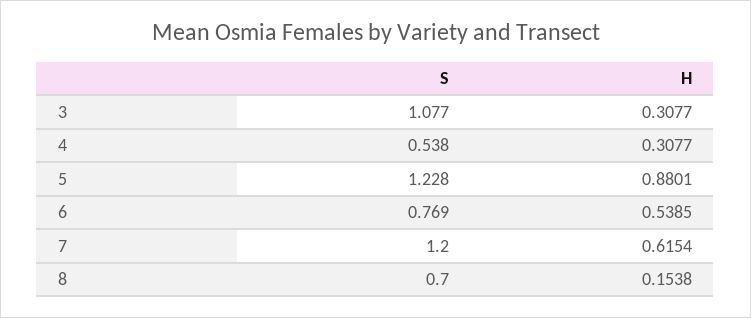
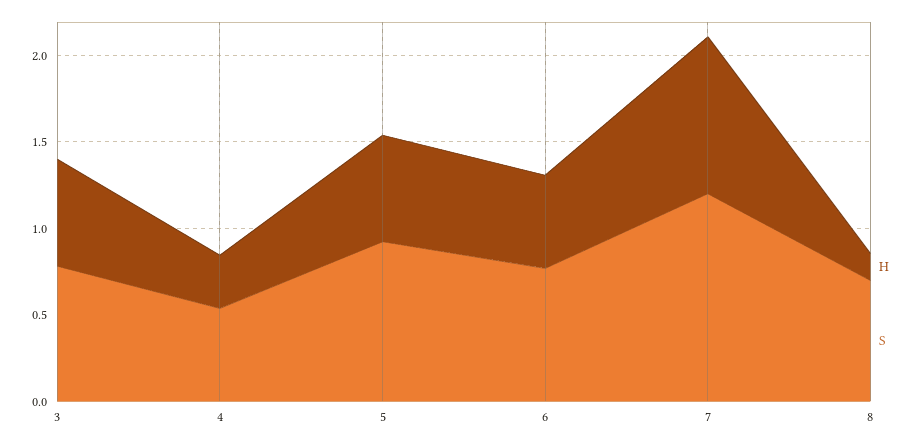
S, 3: 1.077 -> 0.8
H, 3: 0.3077 -> 0.6
S, 5: 1.228 -> 0.9
H, 5: 0.8801 -> 0.6
H, 7: 0.6154 -> 0.9

